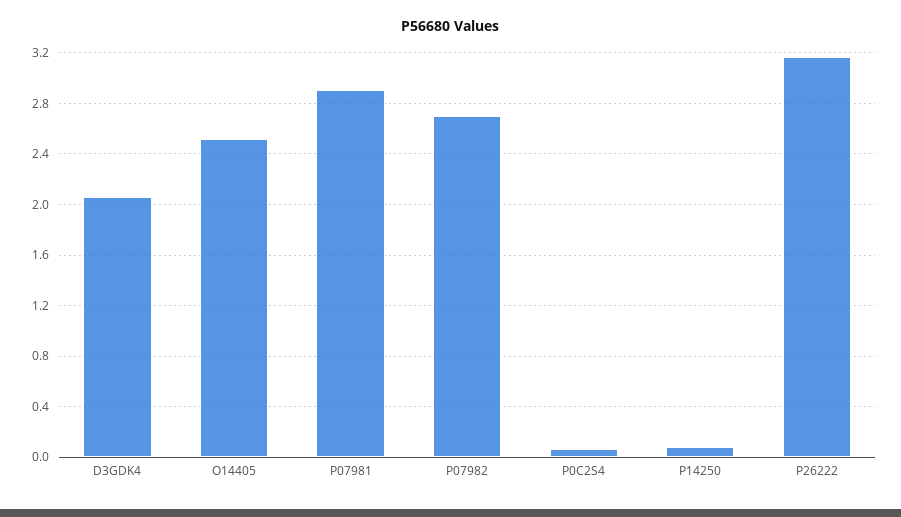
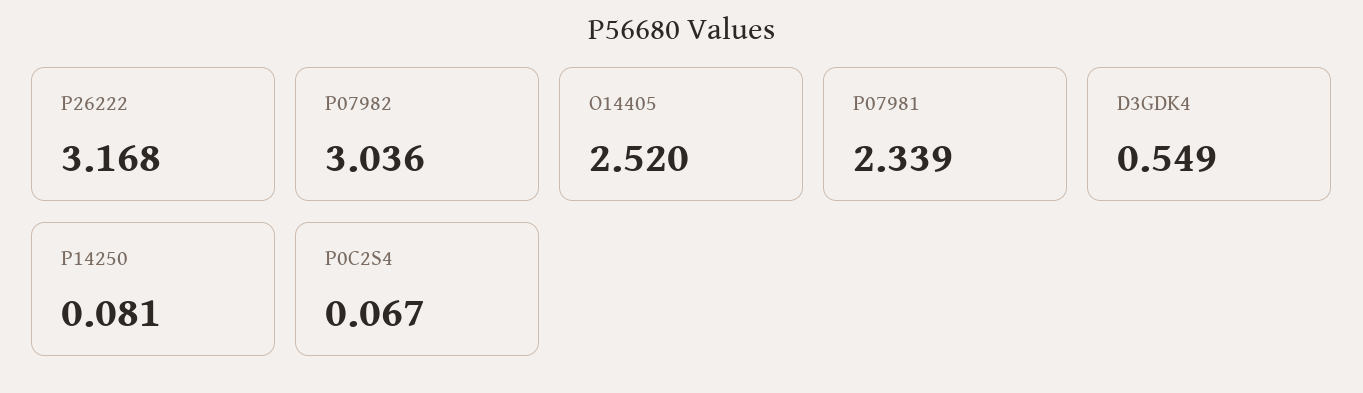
D3GDK4: 2.05 -> 0.549
P07981: 2.9 -> 2.339
P07982: 2.7 -> 3.036

